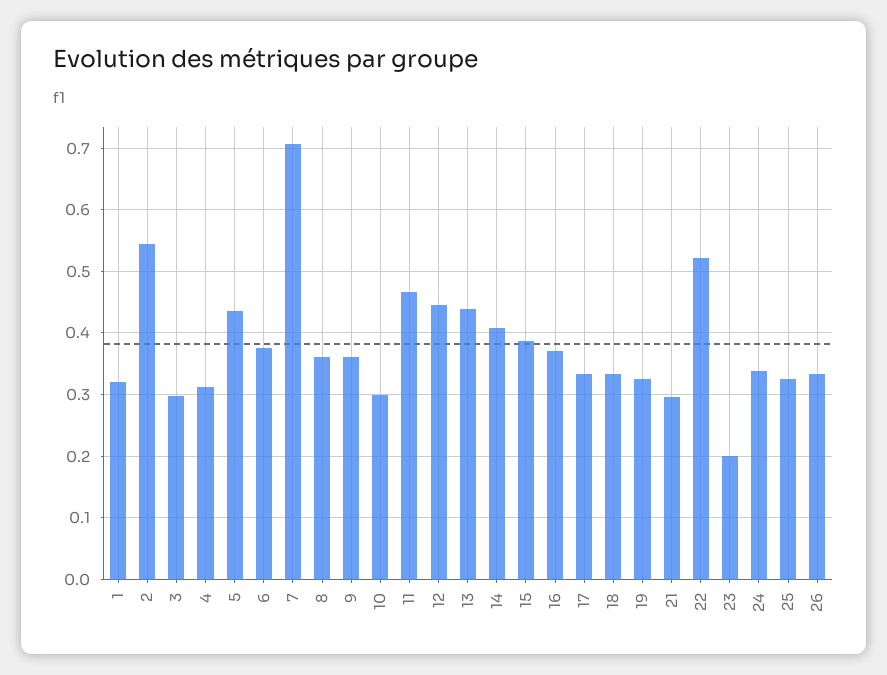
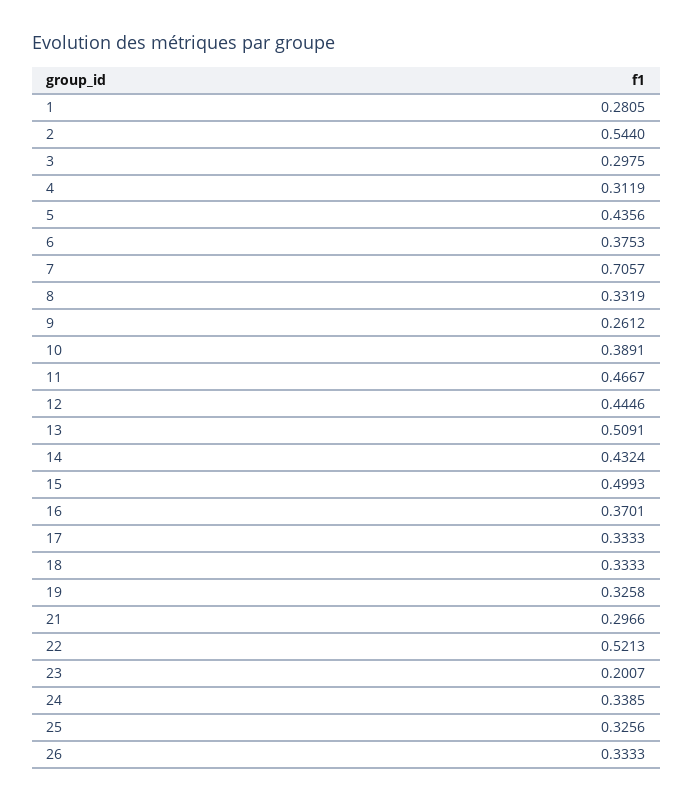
1: 0.32 -> 0.2805
8: 0.36 -> 0.3319
9: 0.36 -> 0.2612
10: 0.3 -> 0.3891
13: 0.44 -> 0.5091
14: 0.41 -> 0.4324
15: 0.39 -> 0.4993

